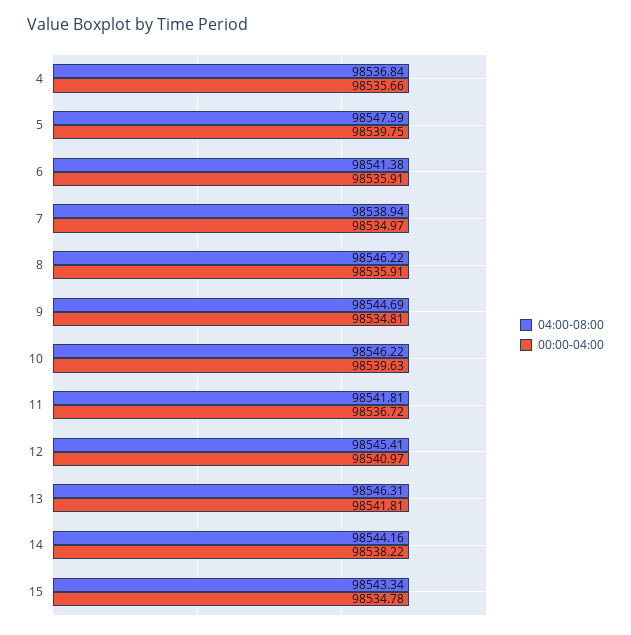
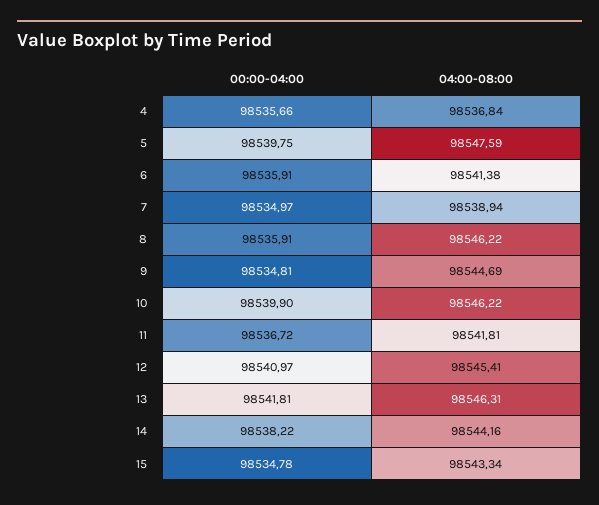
00:00-04:00, 10: 98539.63 -> 98539.9

